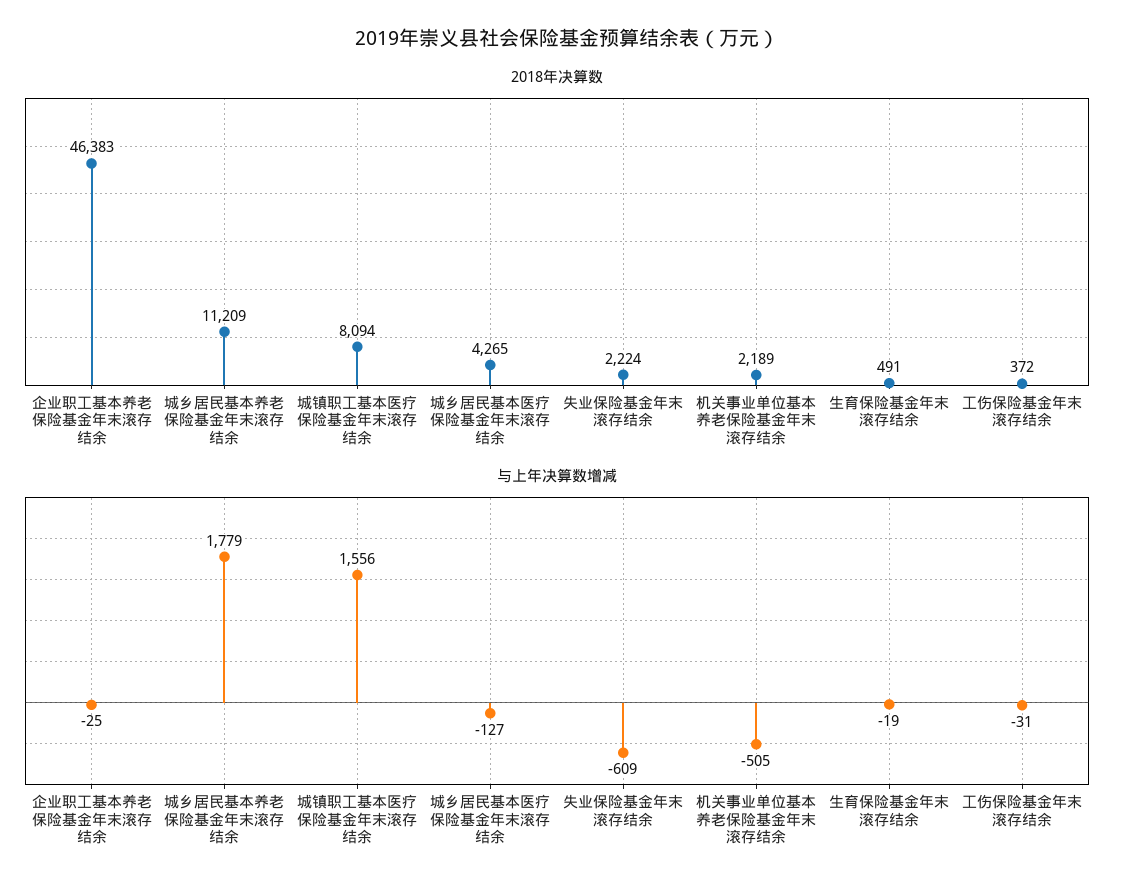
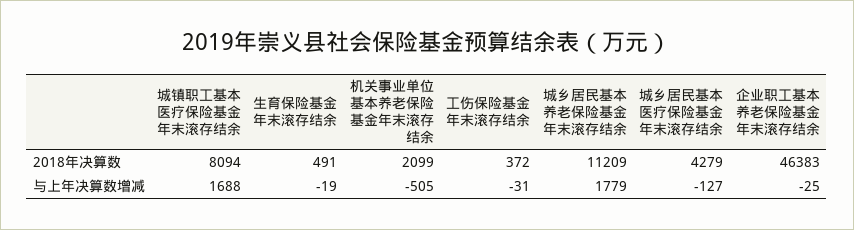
2018年决算数, 城乡居民基本医疗保险基金年末滚存结余: 4265 -> 4279
2018年决算数, 失业保险基金年末滚存结余: 2224 -> none
2018年决算数, 机关事业单位基本养老保险基金年末滚存结余: 2189 -> 2099
与上年决算数增减, 城镇职工基本医疗保险基金年末滚存结余: 1556 -> 1688
与上年决算数增减, 失业保险基金年末滚存结余: -609 -> none

